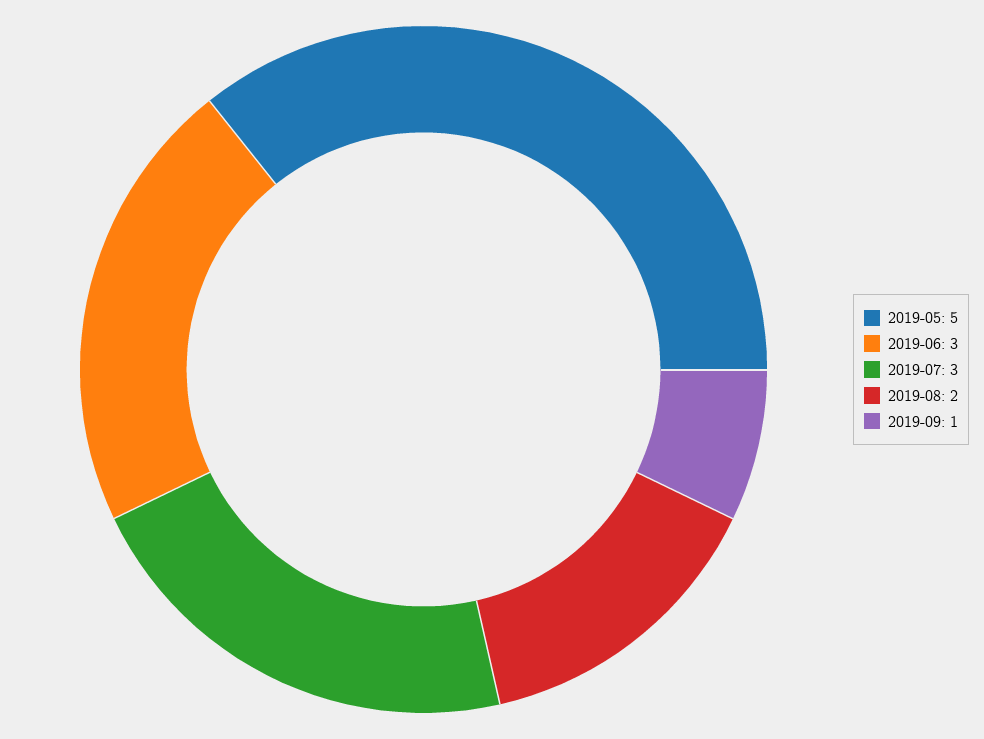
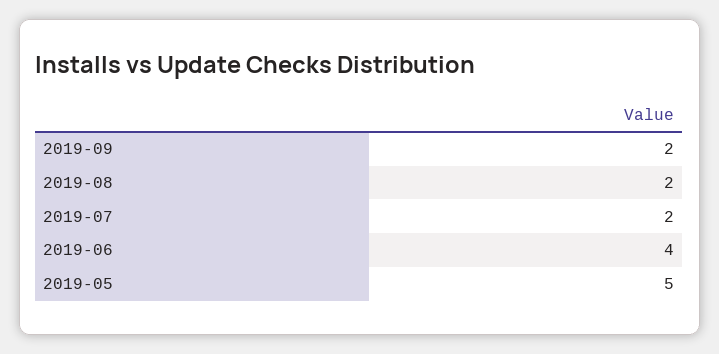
2019-06: 3 -> 4
2019-07: 3 -> 2
2019-09: 1 -> 2

